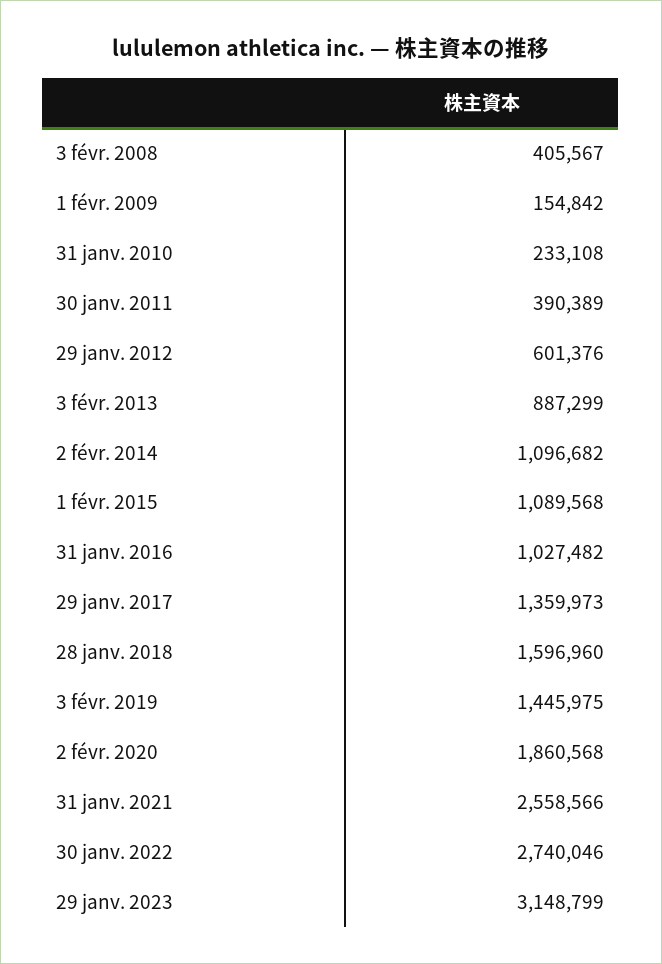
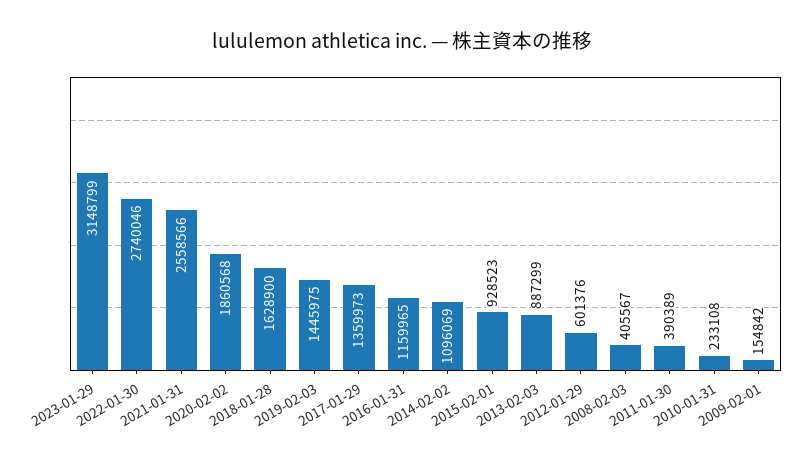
2 févr. 2014: 1096682 -> 1096069
1 févr. 2015: 1089568 -> 928523
31 janv. 2016: 1027482 -> 1159965
28 janv. 2018: 1596960 -> 1628900

